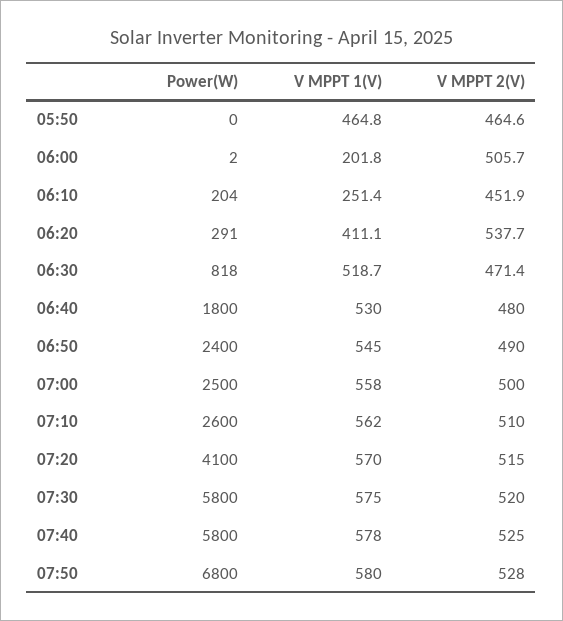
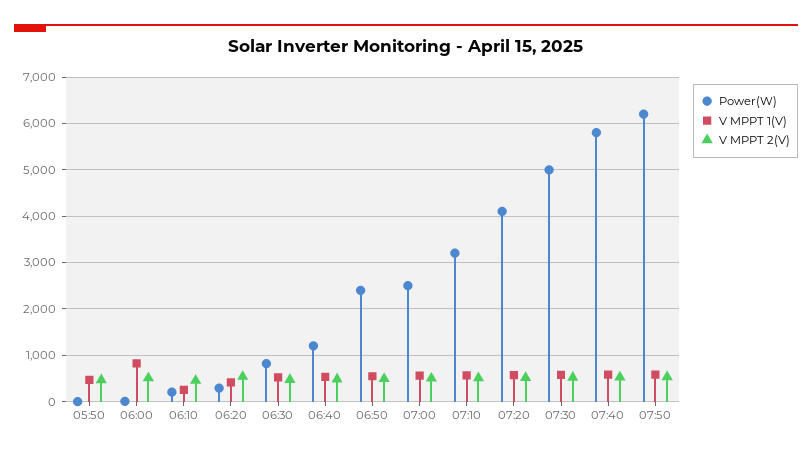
V MPPT 1(V), 06:00: 201.8 -> 800
Power(W), 06:40: 1800 -> 1200
Power(W), 07:10: 2600 -> 3200
Power(W), 07:30: 5800 -> 5000
Power(W), 07:50: 6800 -> 6200

